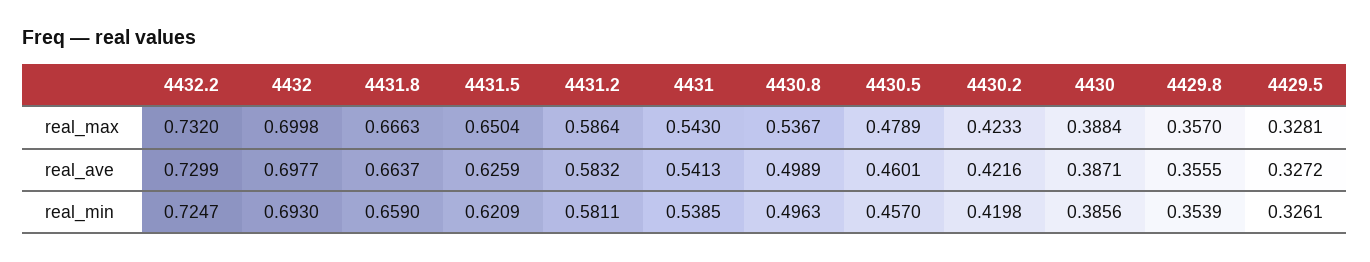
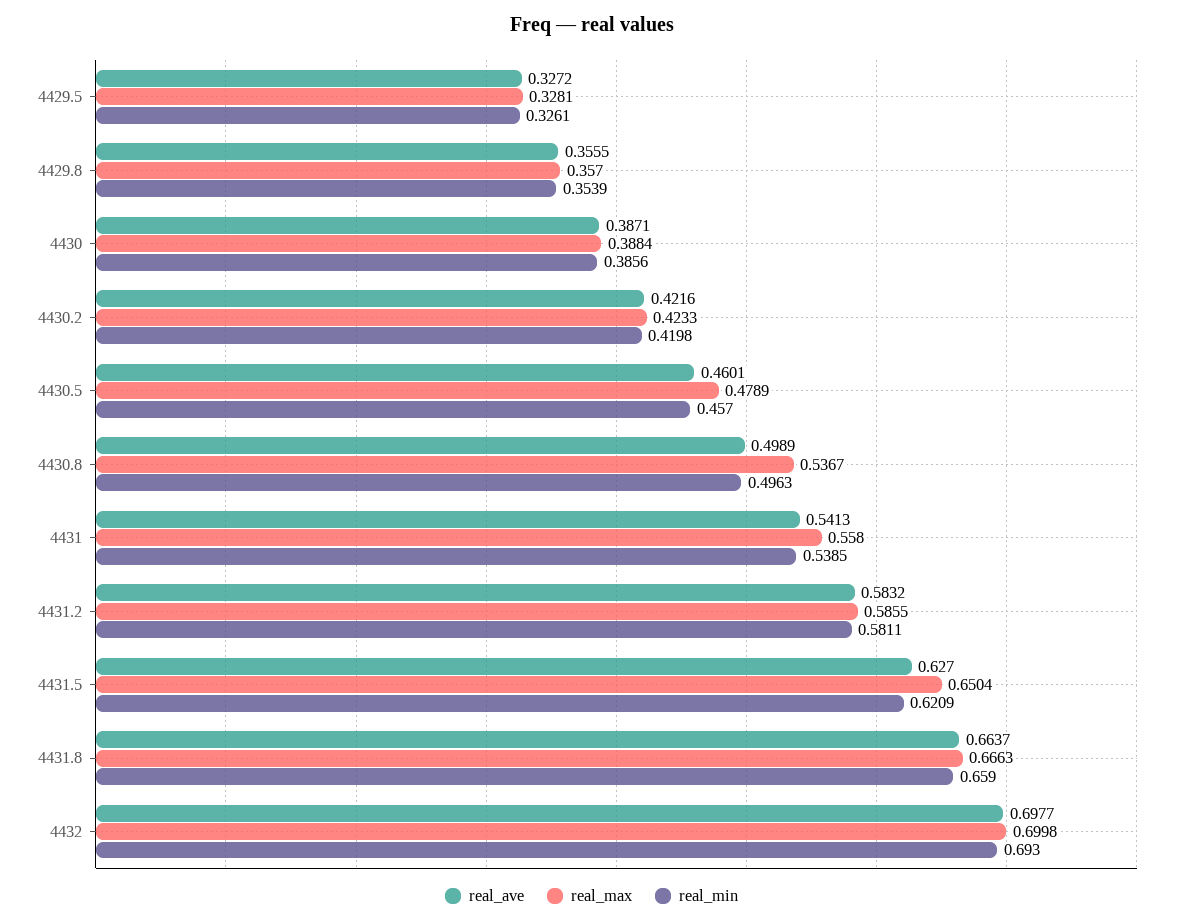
real_max, 4432.2: 0.732 -> none
real_max, 4431.2: 0.5864 -> 0.5855
real_max, 4431: 0.543 -> 0.558
real_ave, 4432.2: 0.7299 -> none
real_ave, 4431.5: 0.6259 -> 0.627
real_min, 4432.2: 0.7247 -> none

